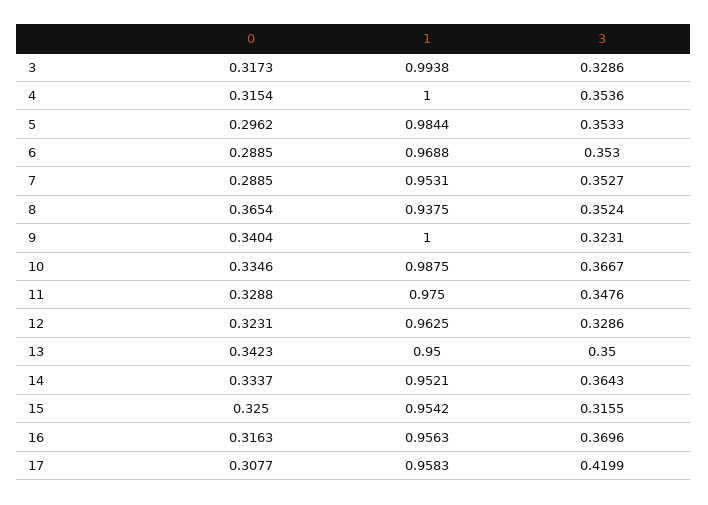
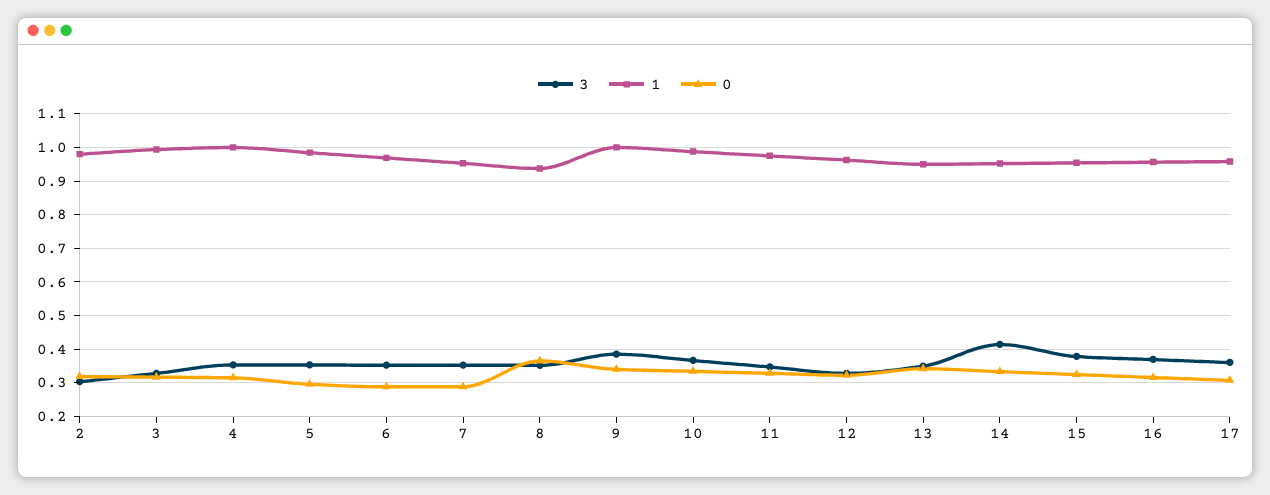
3, 9: 0.3231 -> 0.38
3, 14: 0.3643 -> 0.42
3, 15: 0.3155 -> 0.38
3, 17: 0.4199 -> 0.36
3, 2: none -> 0.3
1, 2: none -> 0.98
0, 2: none -> 0.32

